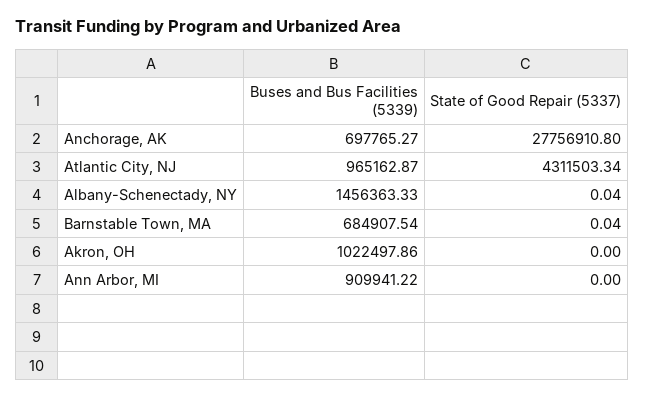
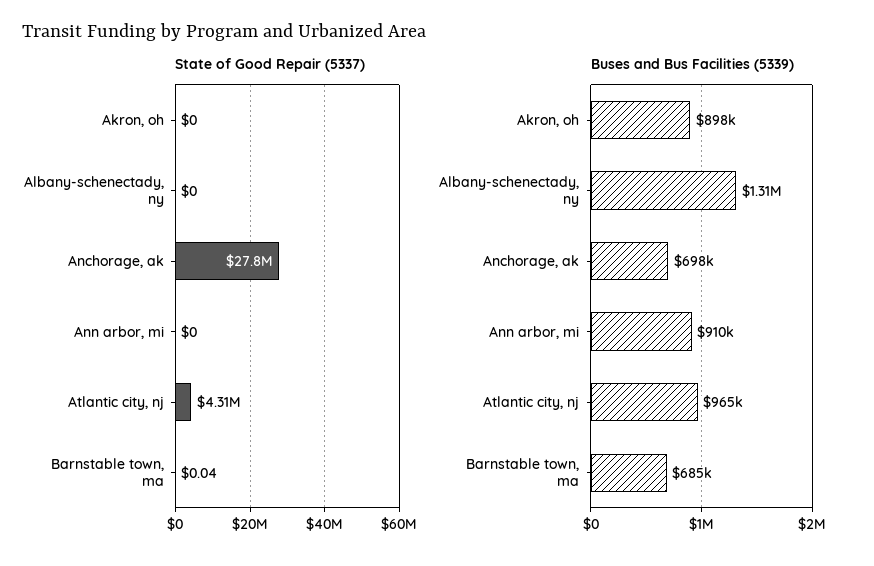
Buses and Bus Facilities (5339), Albany-Schenectady, NY: 1456363.33 -> 1310000
State of Good Repair (5337), Albany-Schenectady, NY: 0.04 -> 0
Buses and Bus Facilities (5339), Akron, OH: 1022497.86 -> 898000

